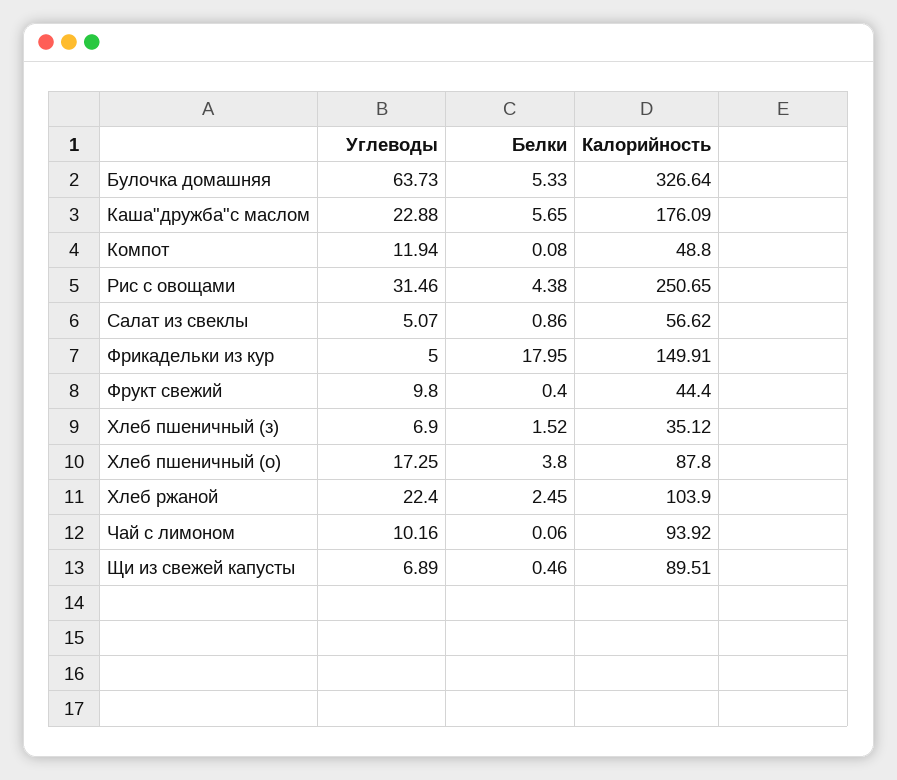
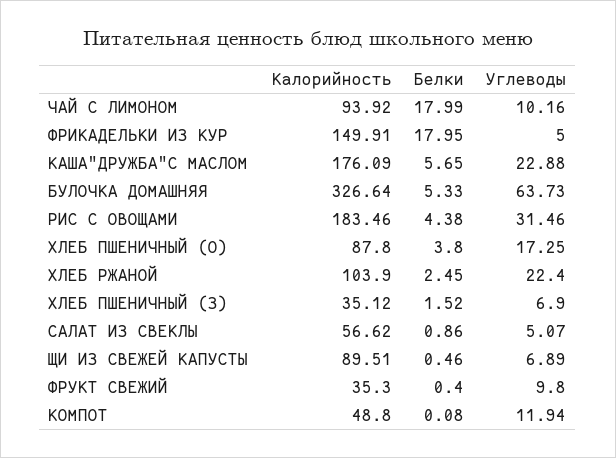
Калорийность, Рис с овощами: 250.65 -> 183.46
Калорийность, Фрукт свежий: 44.4 -> 35.3
Белки, Чай с лимоном: 0.06 -> 17.99

